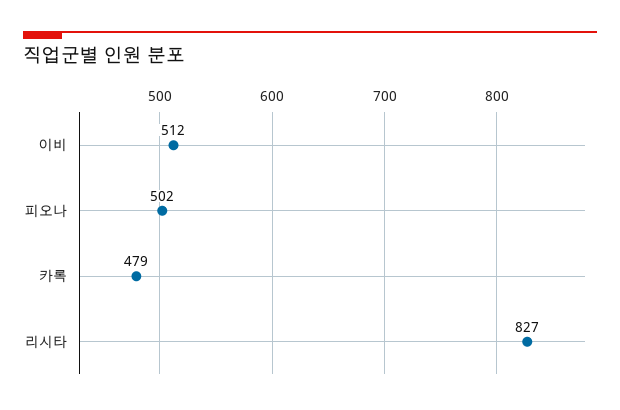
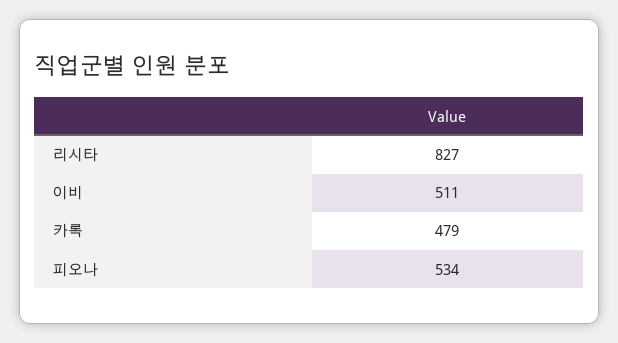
이비: 512 -> 511
피오나: 502 -> 534

